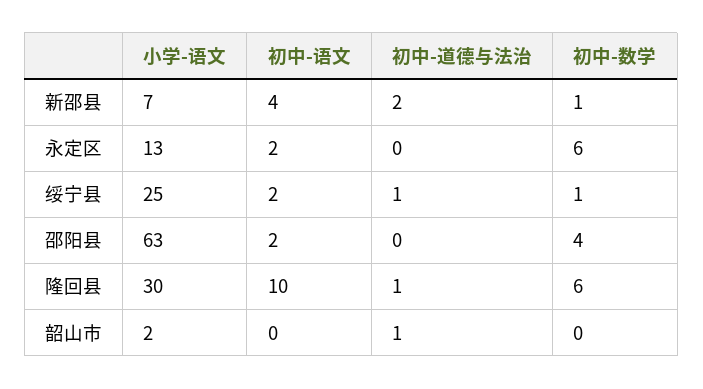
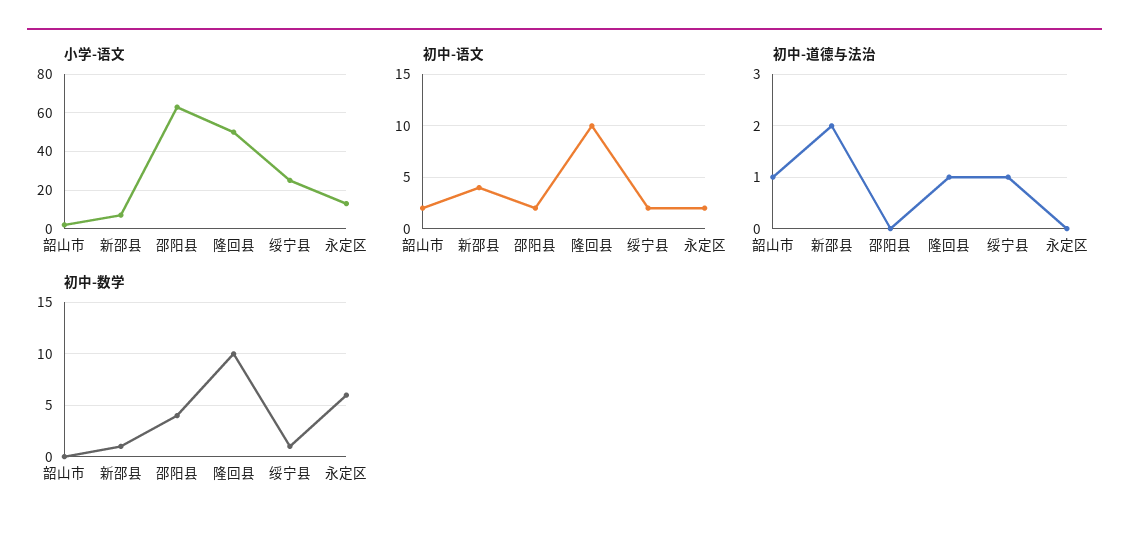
小学-语文, 隆回县: 30 -> 50
初中-数学, 隆回县: 6 -> 10
初中-语文, 韶山市: 0 -> 2

